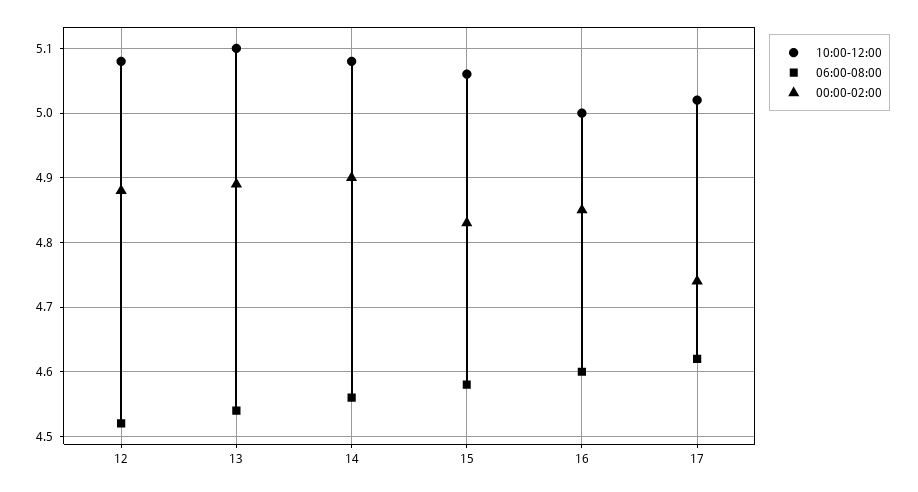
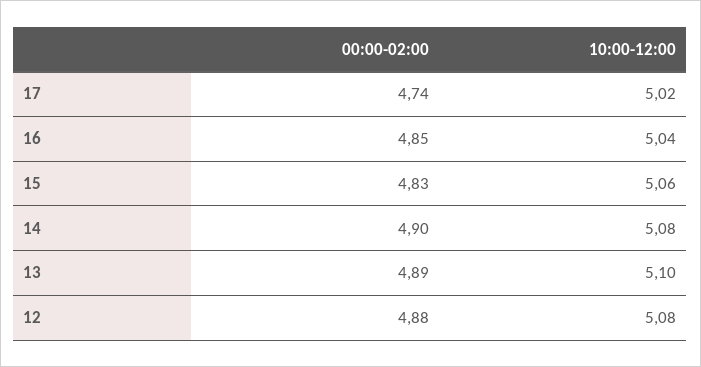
06:00-08:00, 12: 4.52 -> none
06:00-08:00, 13: 4.54 -> none
06:00-08:00, 14: 4.56 -> none
06:00-08:00, 15: 4.58 -> none
10:00-12:00, 16: 5 -> 5.04
06:00-08:00, 16: 4.6 -> none
06:00-08:00, 17: 4.62 -> none

